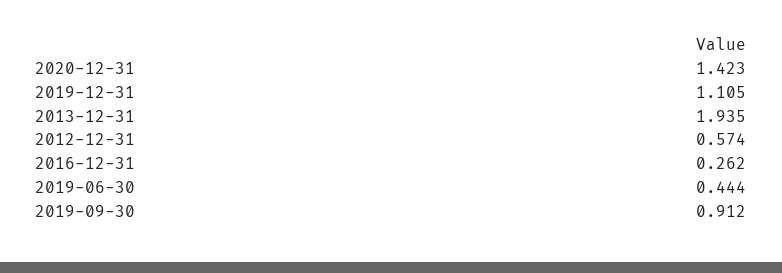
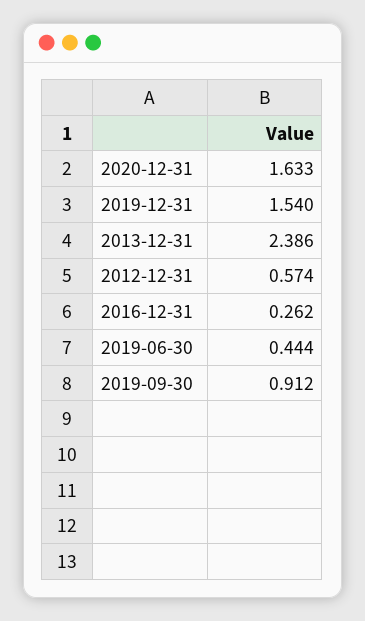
2020-12-31: 1.423 -> 1.633
2019-12-31: 1.105 -> 1.54
2013-12-31: 1.935 -> 2.386

